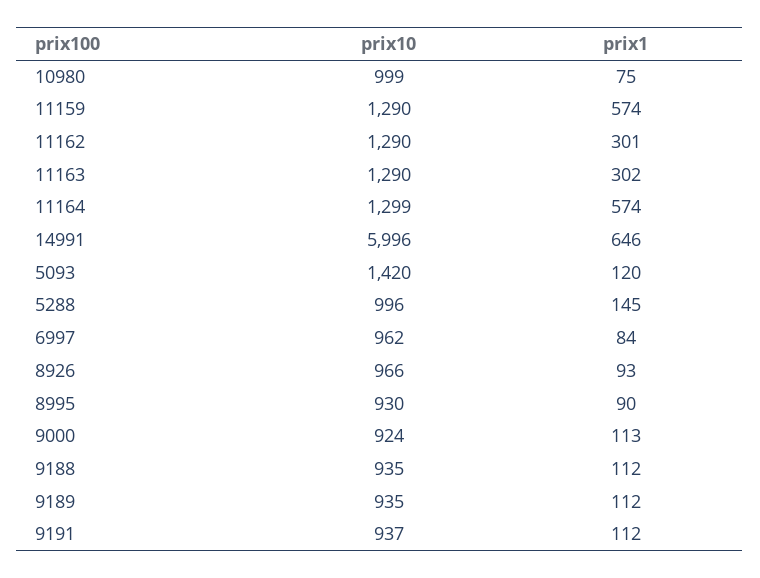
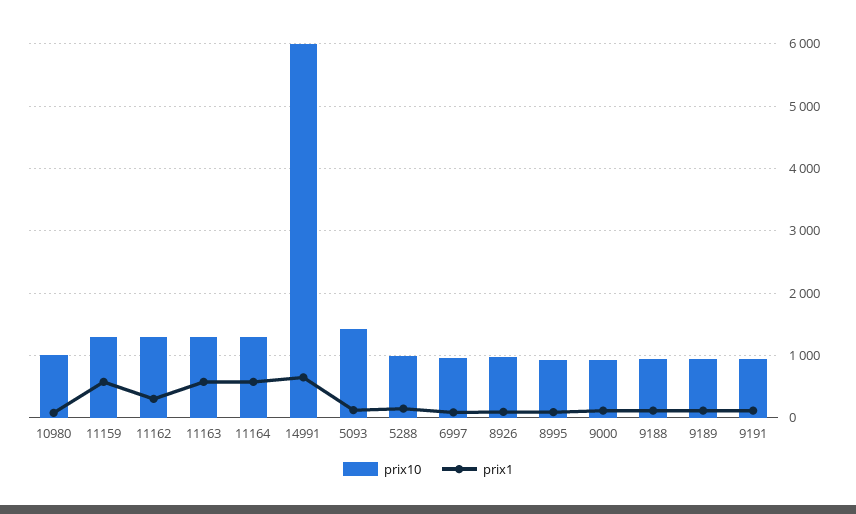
prix1, 11163: 302 -> 600

